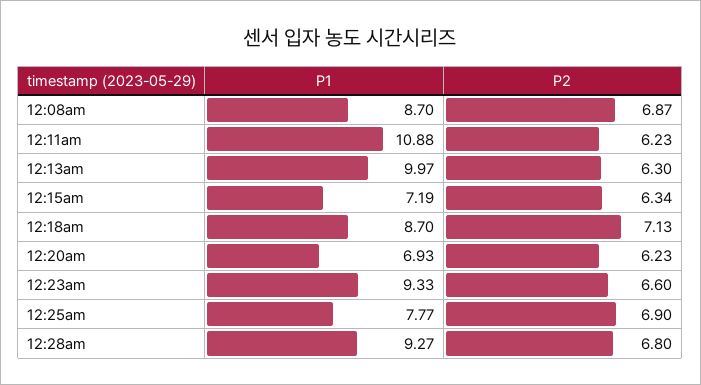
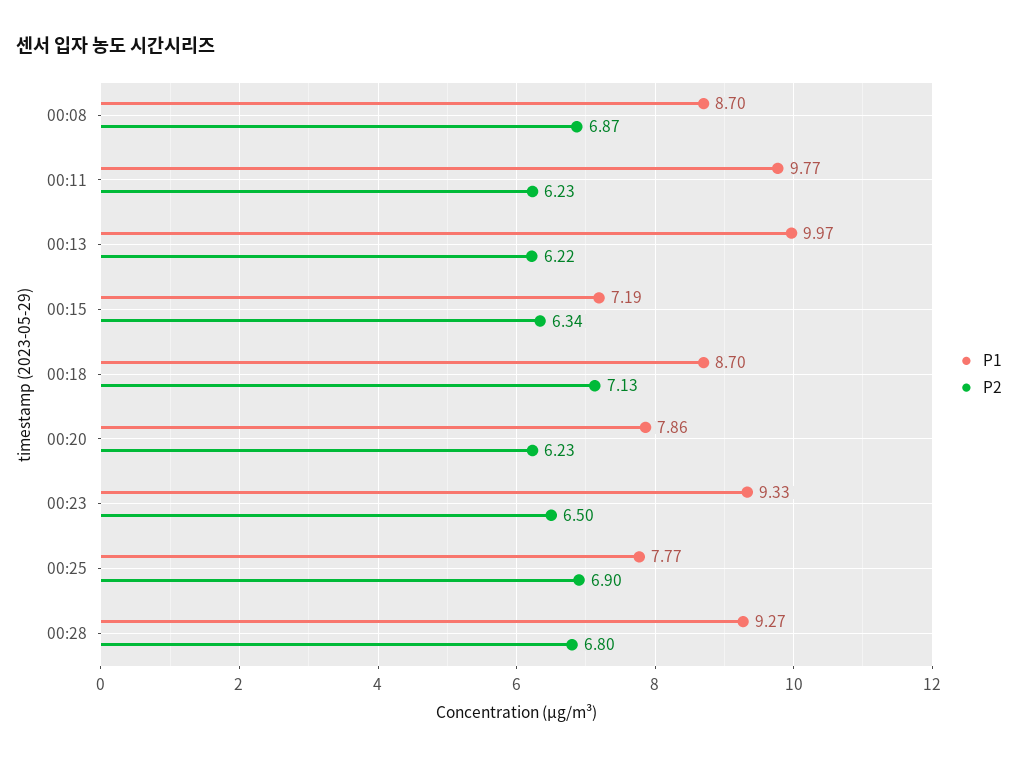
P1, 12:11am: 10.88 -> 9.77
P2, 12:13am: 6.3 -> 6.22
P1, 12:20am: 6.93 -> 7.86
P2, 12:23am: 6.6 -> 6.5

